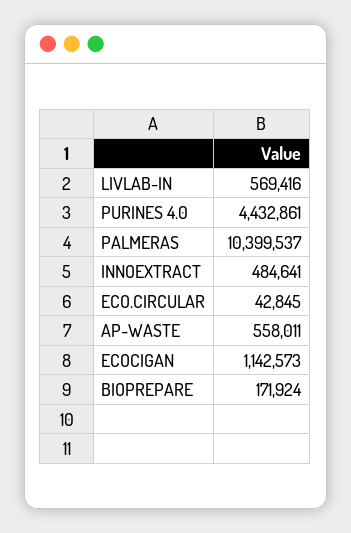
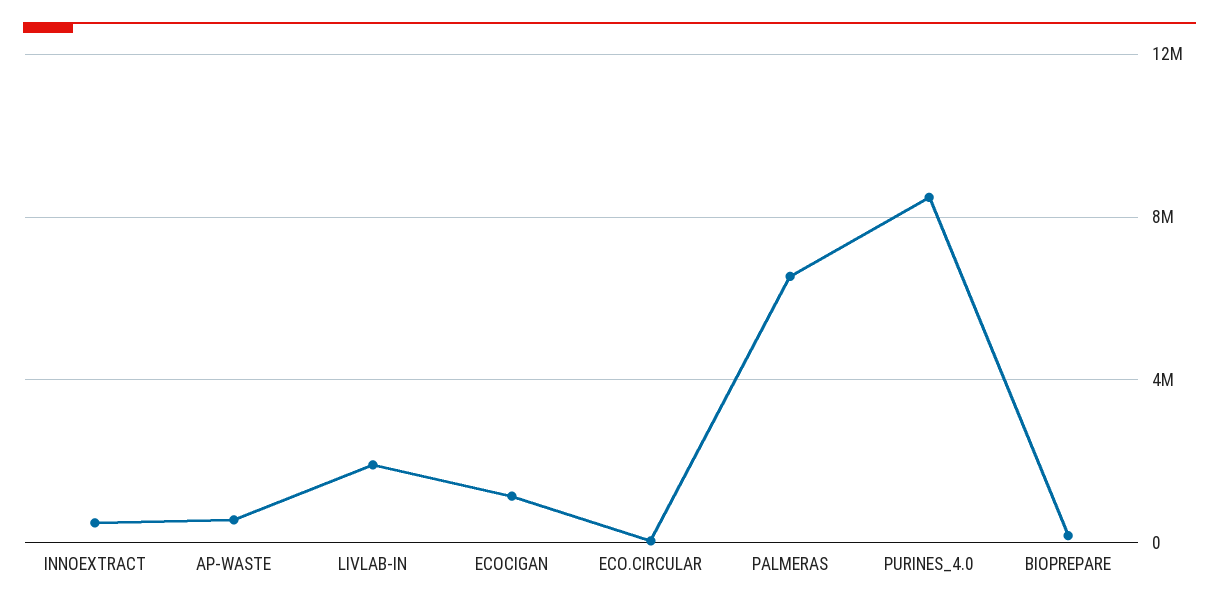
LIVLAB-IN: 569416 -> 2000000
PURINES 4.0: 4432861 -> 8500000
PALMERAS: 10399537 -> 6500000

